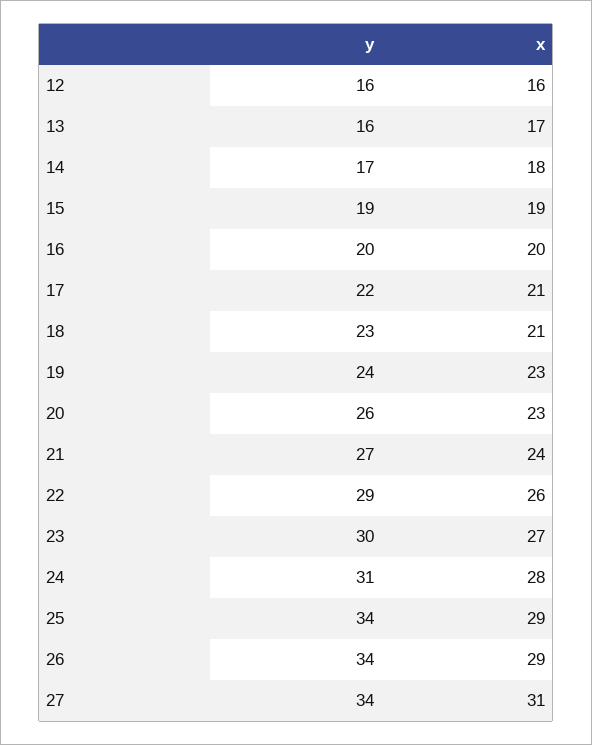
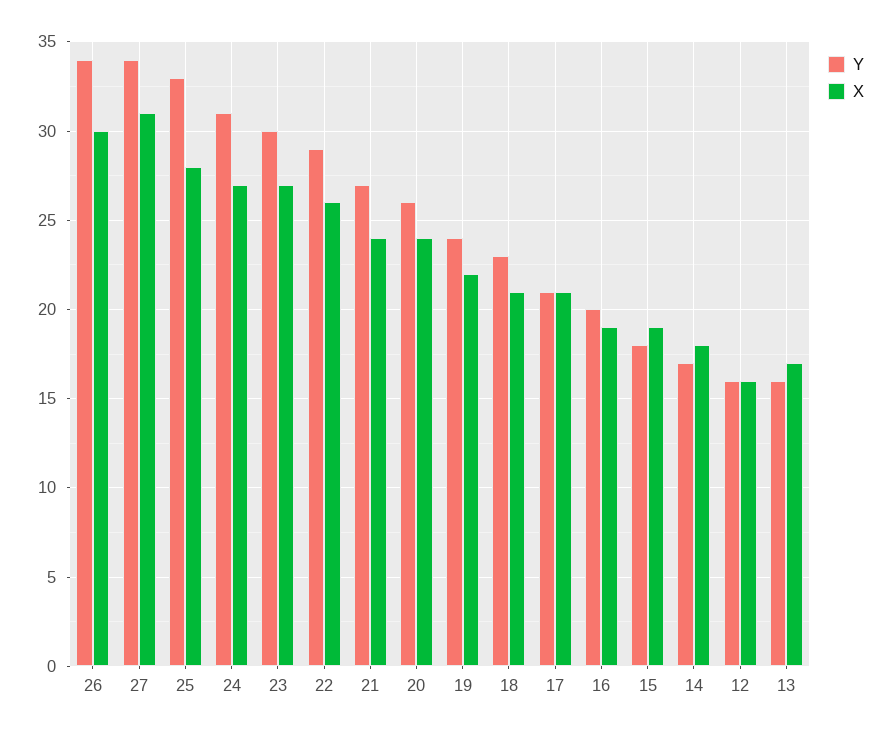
y, 15: 19 -> 18
x, 16: 20 -> 19
y, 17: 22 -> 21
x, 19: 23 -> 22
x, 20: 23 -> 24
x, 24: 28 -> 27
y, 25: 34 -> 33
x, 25: 29 -> 28
x, 26: 29 -> 30

